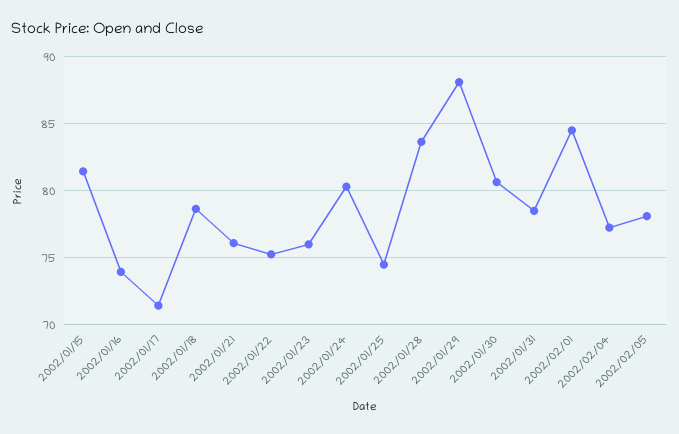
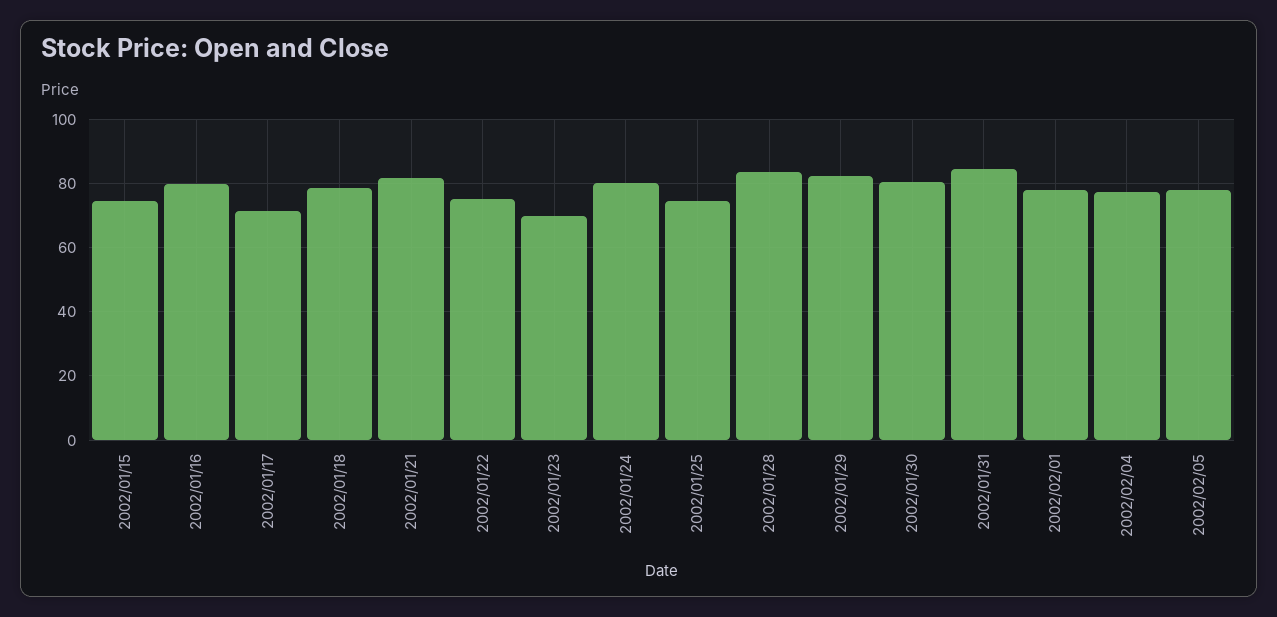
2002/01/15: 81.5 -> 74
2002/01/16: 74 -> 80
2002/01/21: 76 -> 82
2002/01/23: 76 -> 70
2002/01/29: 88 -> 82
2002/01/31: 78.5 -> 84
2002/02/01: 84.5 -> 78

